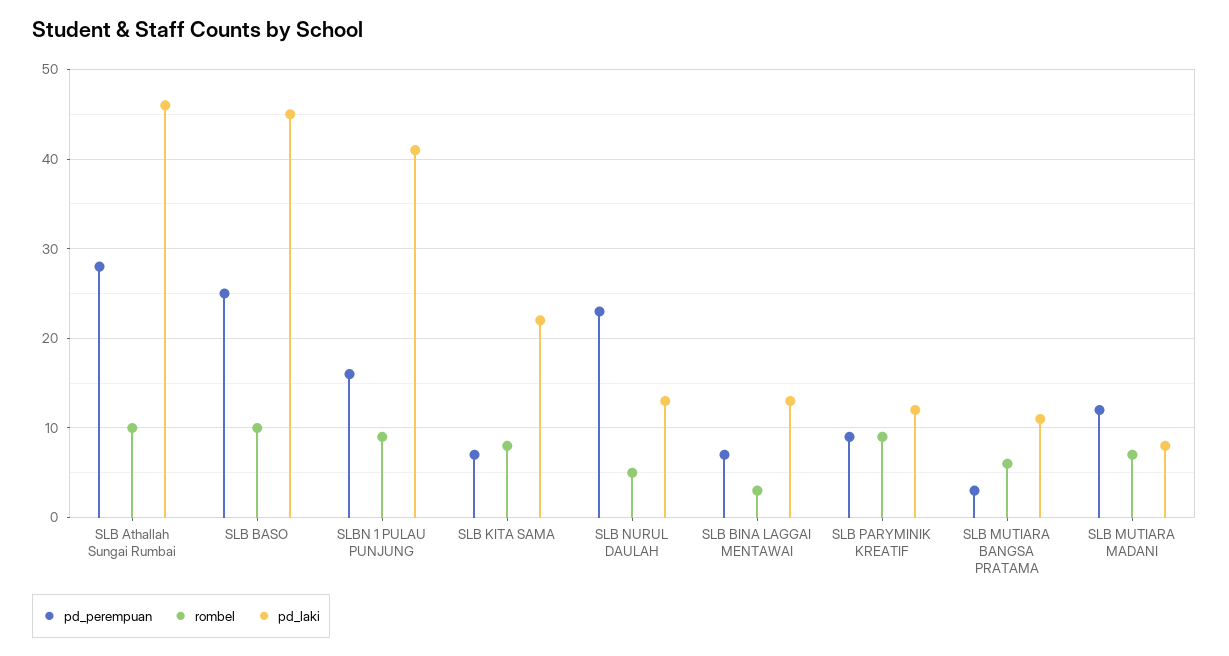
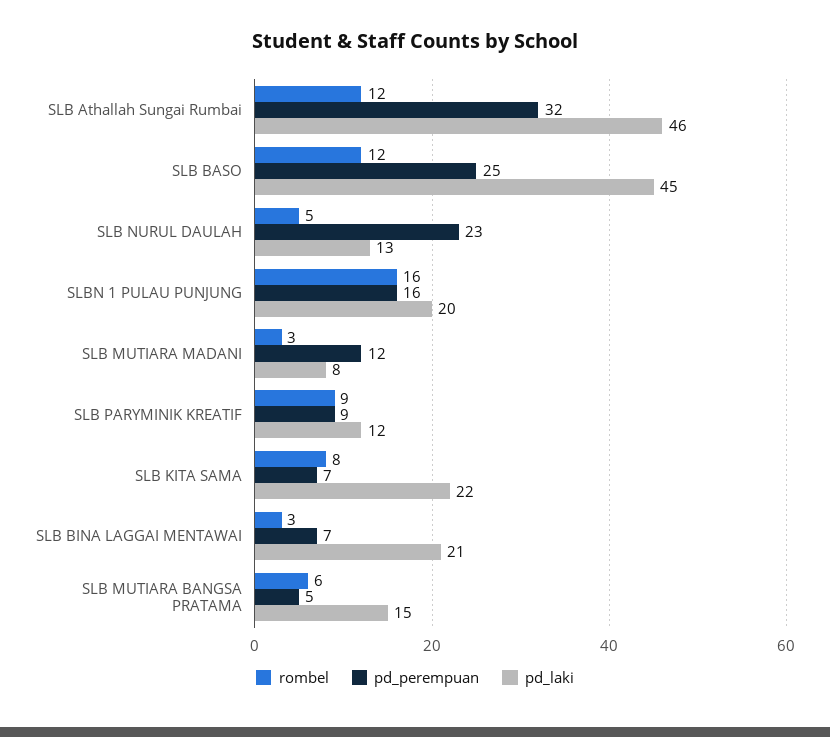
pd_perempuan, SLB Athallah Sungai Rumbai: 28 -> 32
rombel, SLB Athallah Sungai Rumbai: 10 -> 12
rombel, SLB BASO: 10 -> 12
rombel, SLBN 1 PULAU PUNJUNG: 9 -> 16
pd_laki, SLBN 1 PULAU PUNJUNG: 41 -> 20
pd_laki, SLB BINA LAGGAI MENTAWAI: 13 -> 21
pd_perempuan, SLB MUTIARA BANGSA PRATAMA: 3 -> 5
pd_laki, SLB MUTIARA BANGSA PRATAMA: 11 -> 15
rombel, SLB MUTIARA MADANI: 7 -> 3

